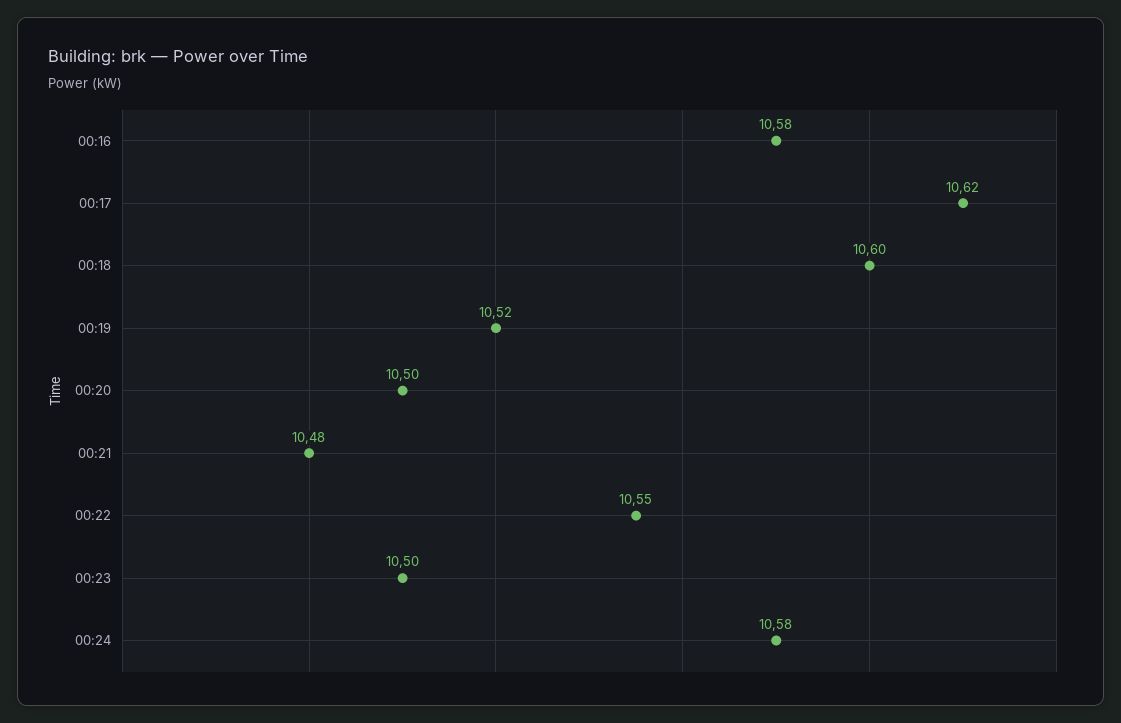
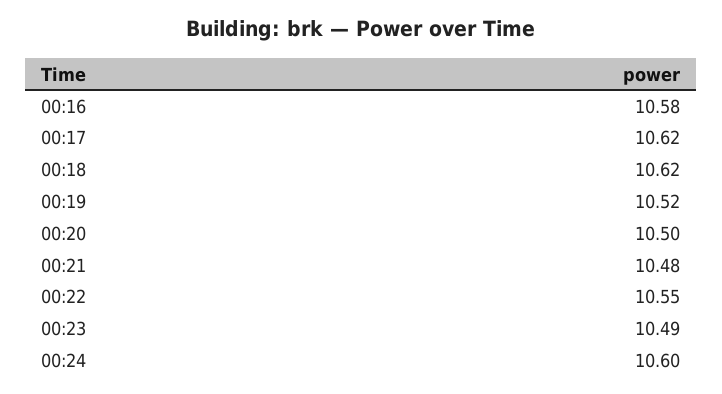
00:18: 10.6 -> 10.62
00:23: 10.5 -> 10.49
00:24: 10.58 -> 10.6

